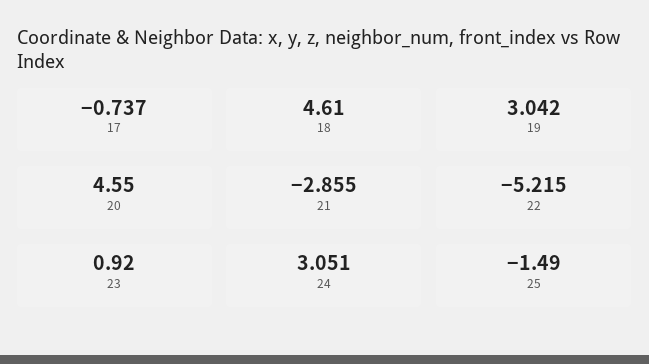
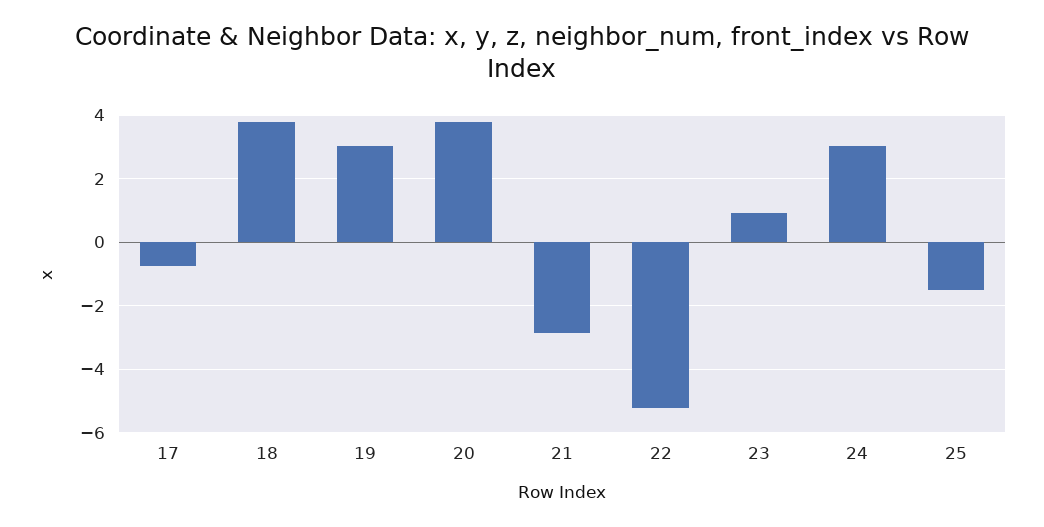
18: 4.61 -> 3.8
20: 4.55 -> 3.8

